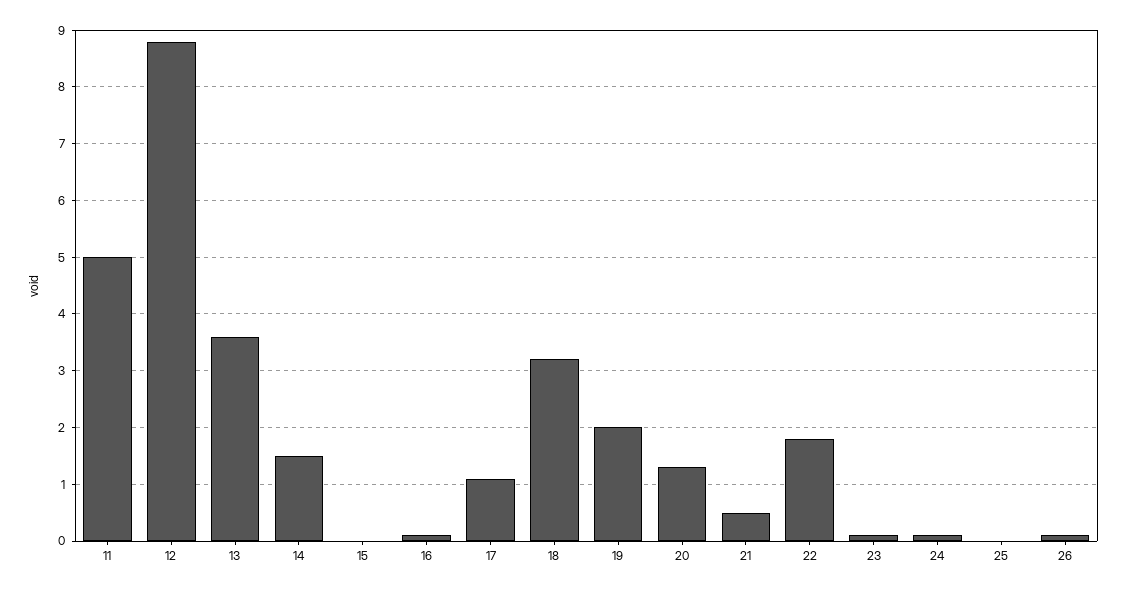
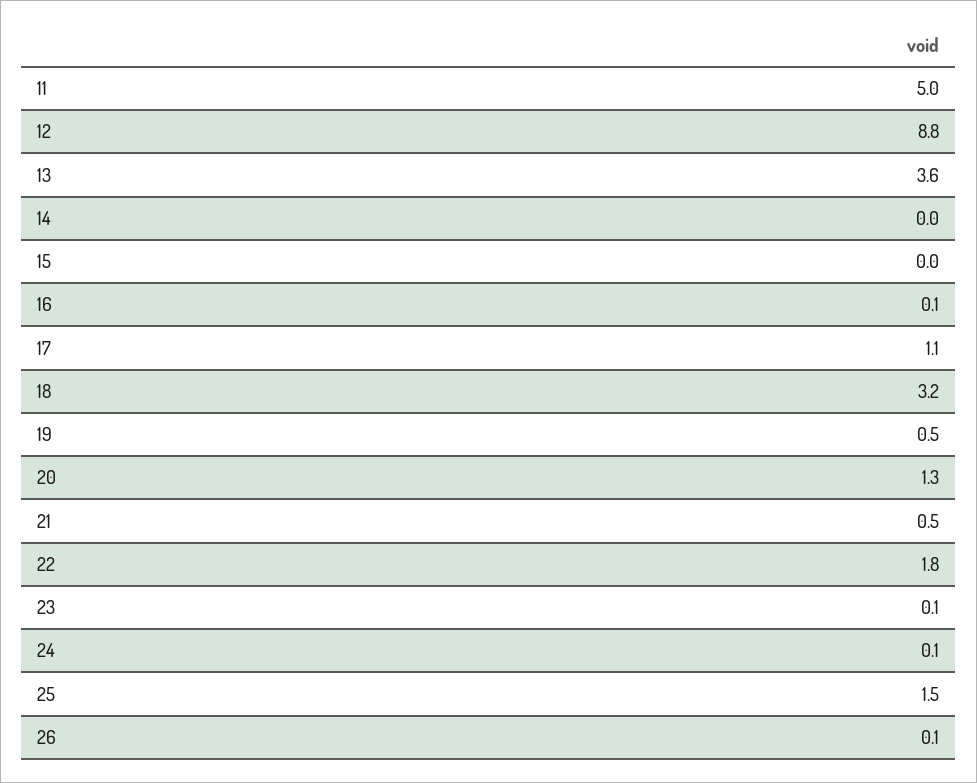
14: 1.5 -> 0
19: 2 -> 0.5
25: 0 -> 1.5

